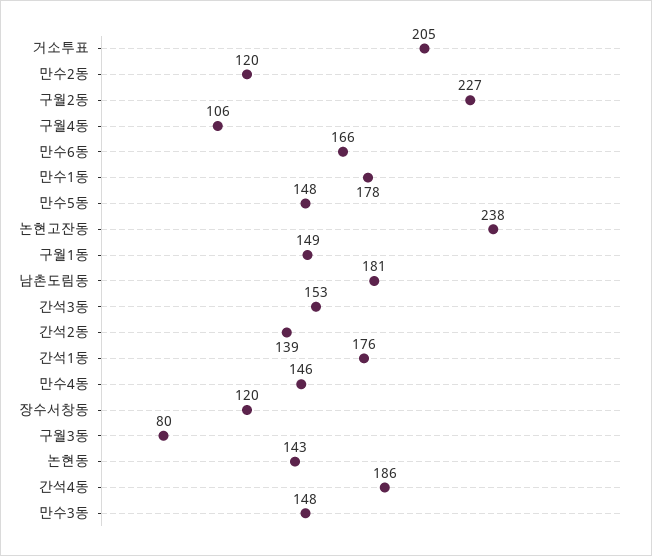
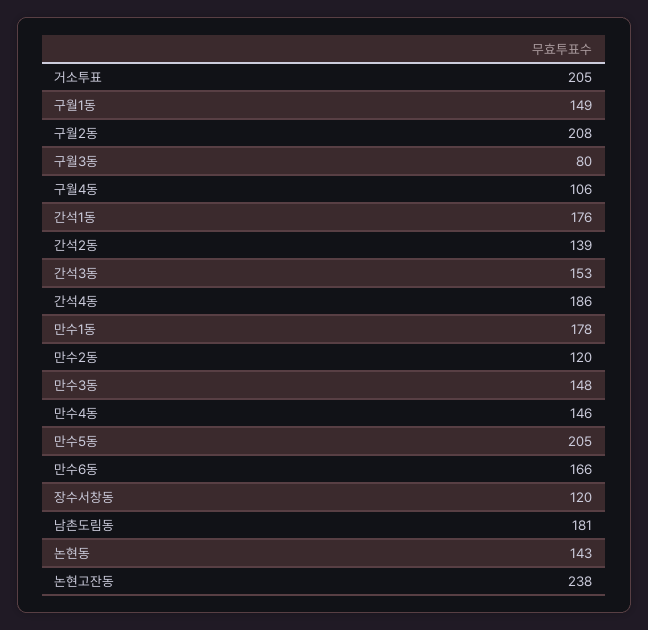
구월2동: 227 -> 208
만수5동: 148 -> 205

